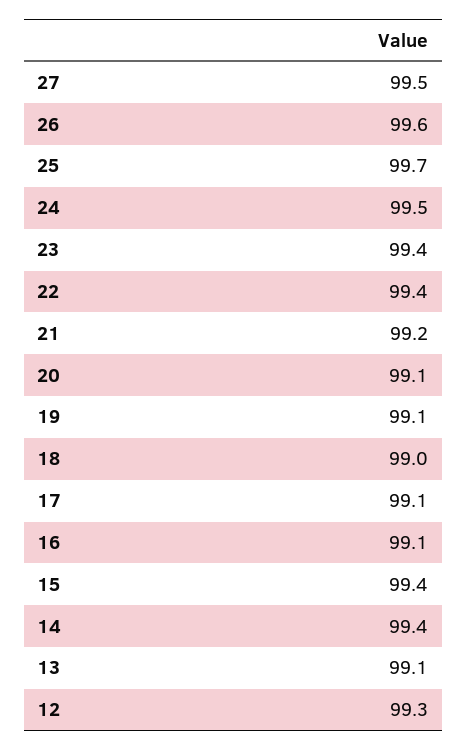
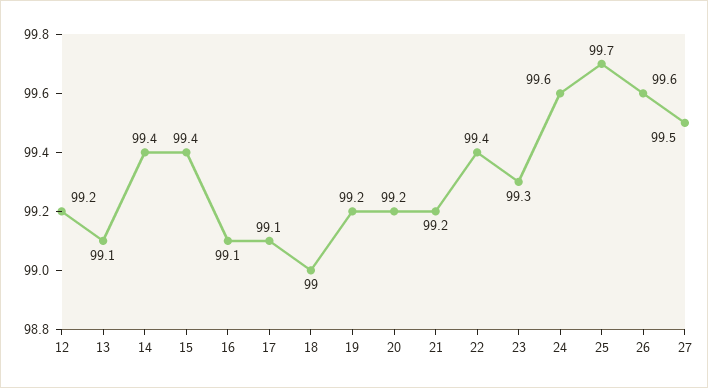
24: 99.5 -> 99.6
23: 99.4 -> 99.3
20: 99.1 -> 99.2
19: 99.1 -> 99.2
12: 99.3 -> 99.2

